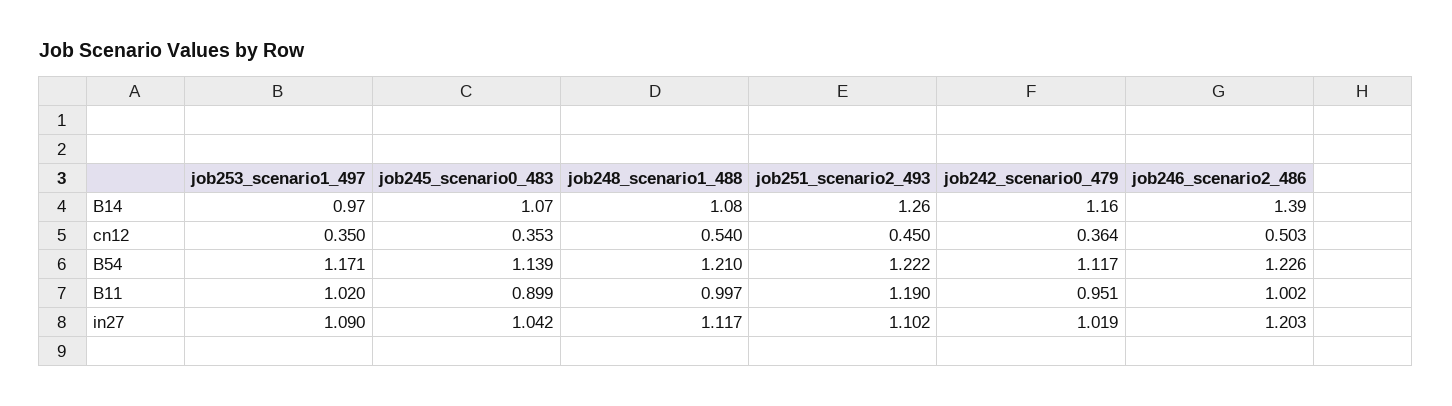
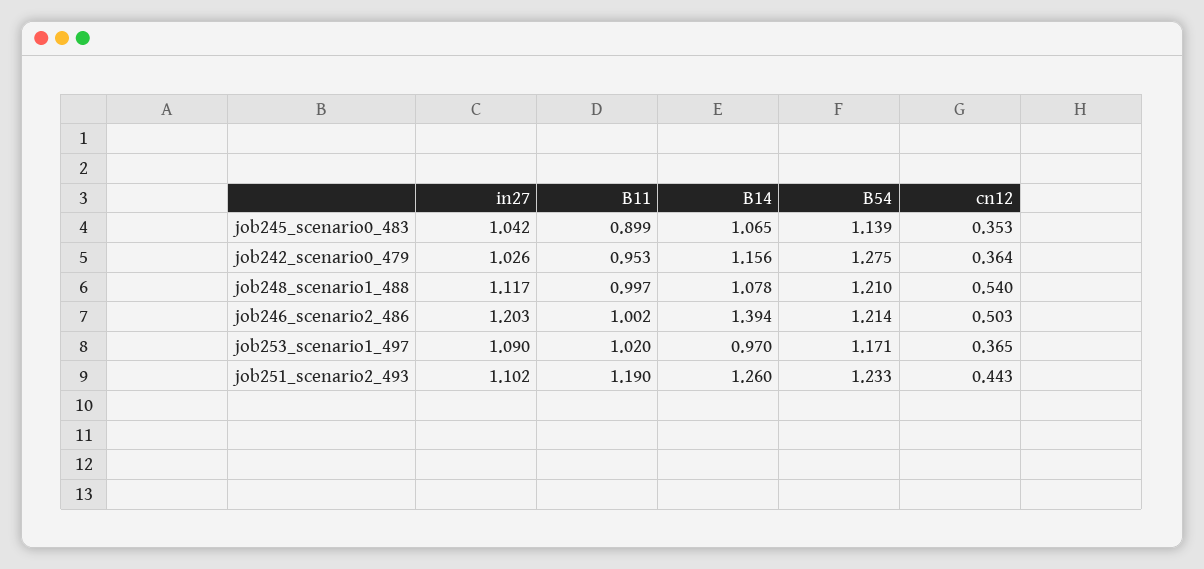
job253_scenario1_497, cn12: 0.35 -> 0.365
job251_scenario2_493, cn12: 0.45 -> 0.443
job251_scenario2_493, B54: 1.222 -> 1.233
job242_scenario0_479, B54: 1.117 -> 1.275
job246_scenario2_486, B54: 1.226 -> 1.214
job242_scenario0_479, B11: 0.951 -> 0.953
job242_scenario0_479, in27: 1.019 -> 1.026

